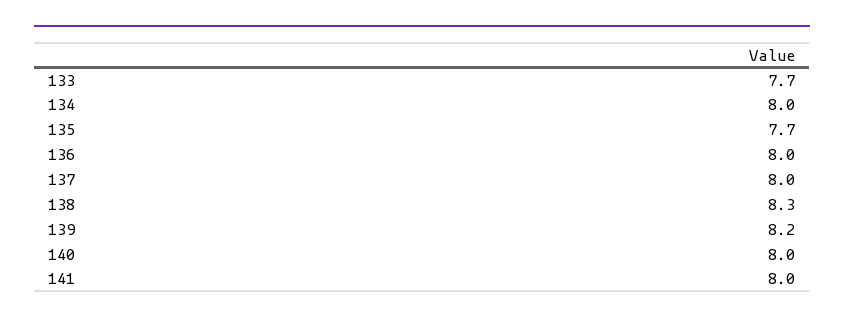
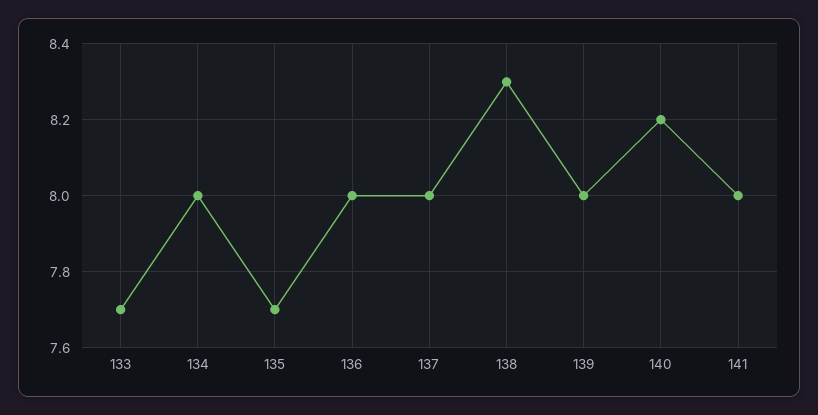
139: 8.2 -> 8
140: 8 -> 8.2

